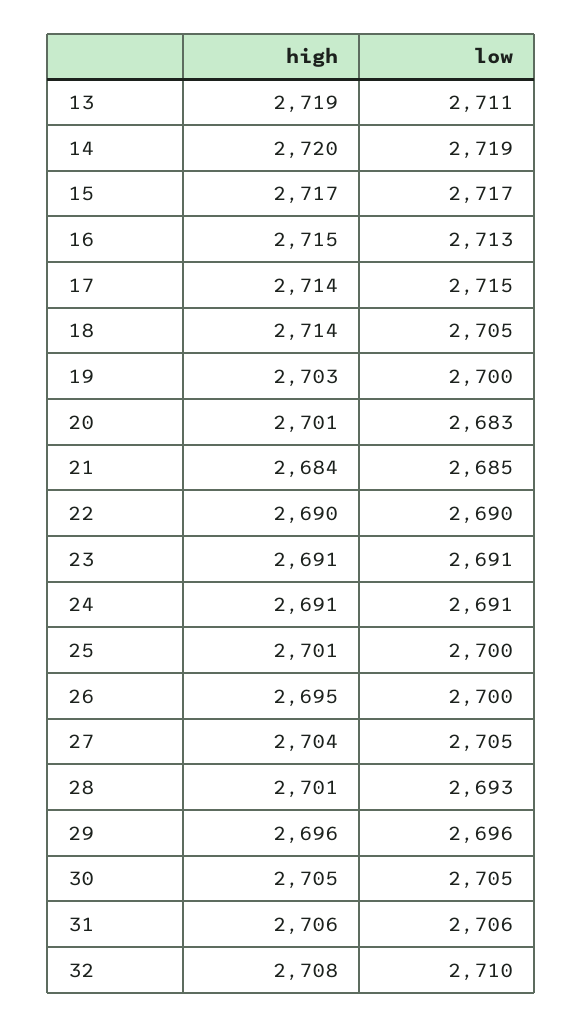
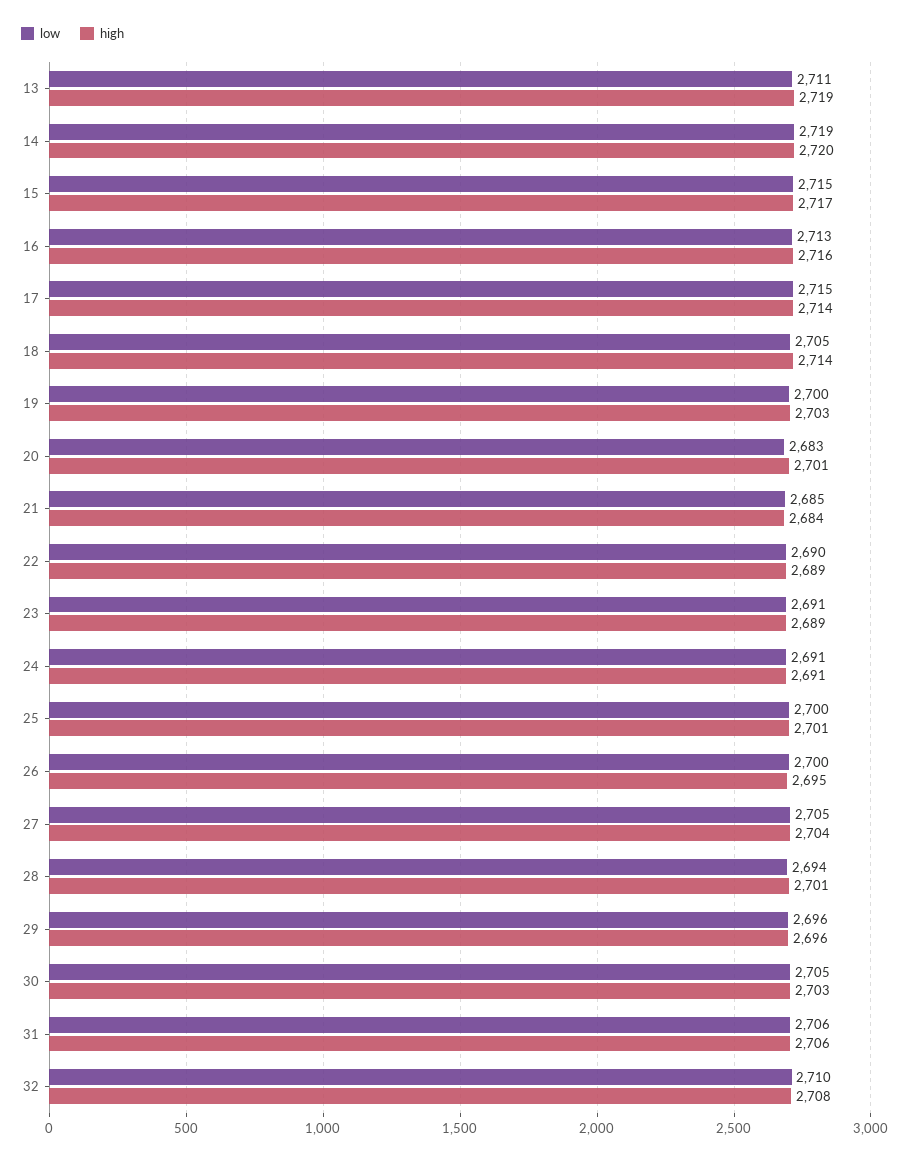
low, 15: 2717 -> 2715
high, 16: 2715 -> 2716
high, 22: 2690 -> 2689
high, 23: 2691 -> 2689
low, 28: 2693 -> 2694
high, 30: 2705 -> 2703

